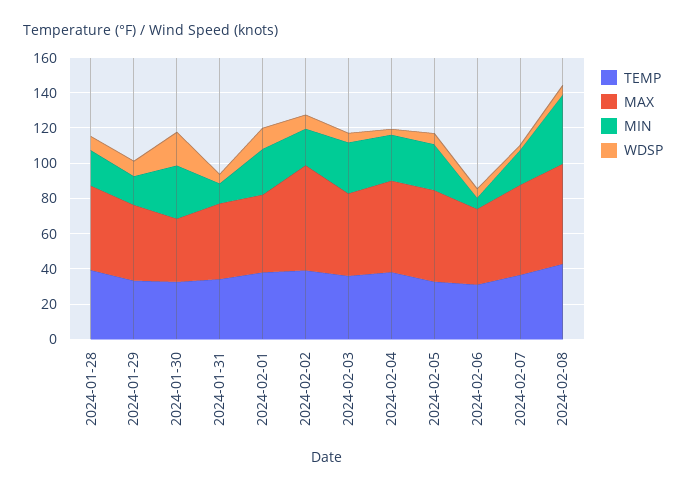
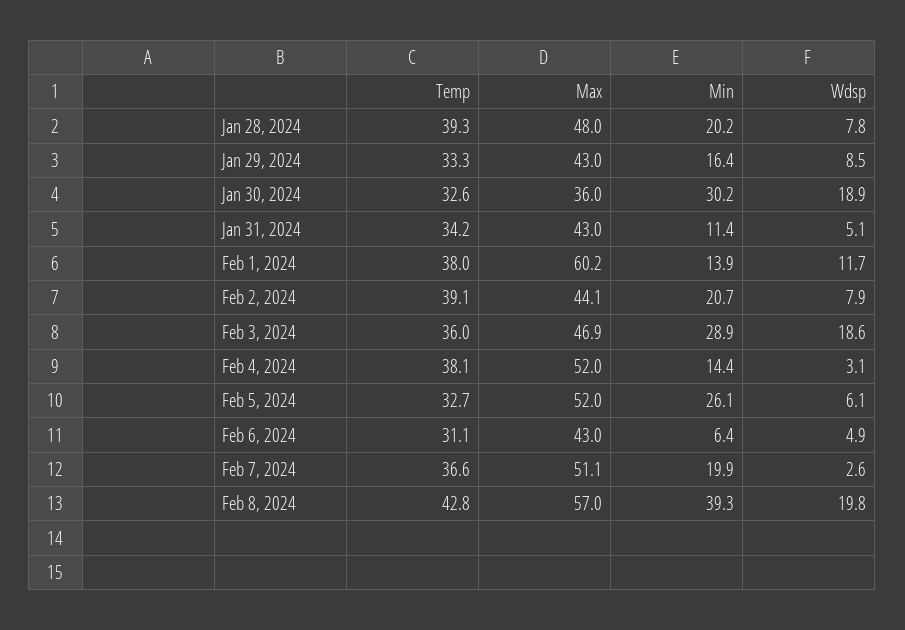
MAX, 2024-02-01: 45 -> 60.2
MIN, 2024-02-01: 25 -> 13.9
MAX, 2024-02-02: 60 -> 44.1
WDSP, 2024-02-03: 5 -> 18.6
MIN, 2024-02-04: 25 -> 14.4
WDSP, 2024-02-08: 5 -> 19.8

